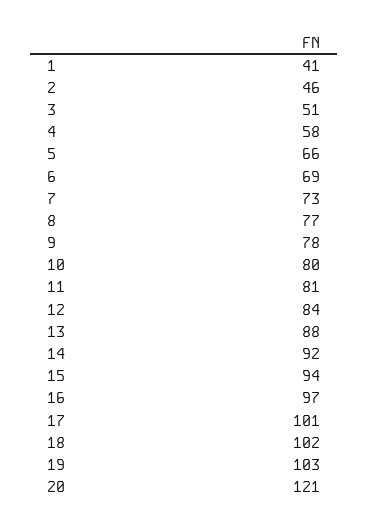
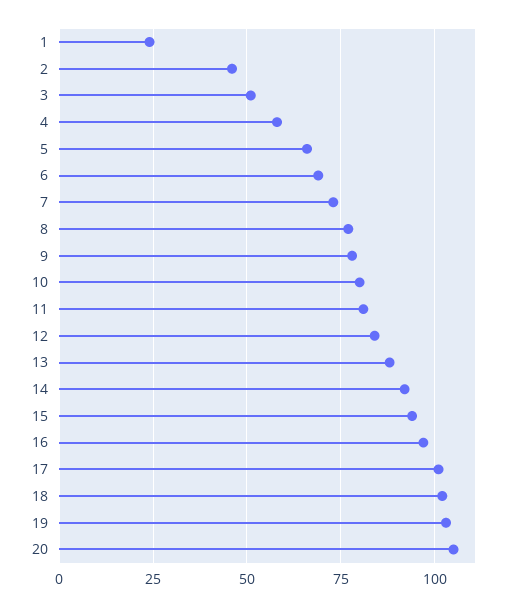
1: 41 -> 25
20: 121 -> 105

